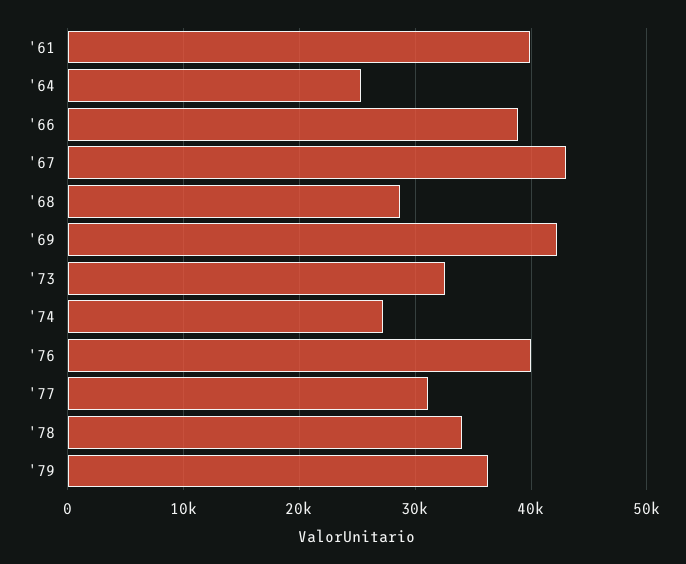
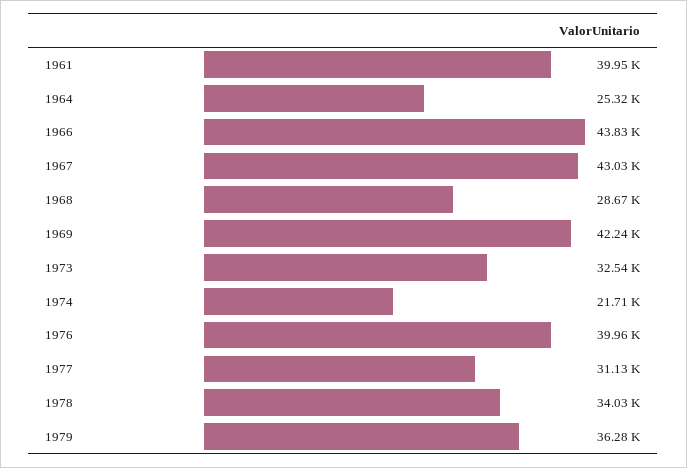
'66: 39000 -> 43830
'74: 27000 -> 21710

